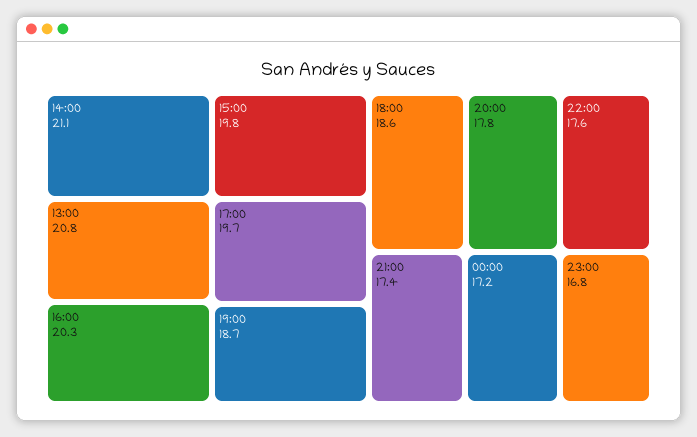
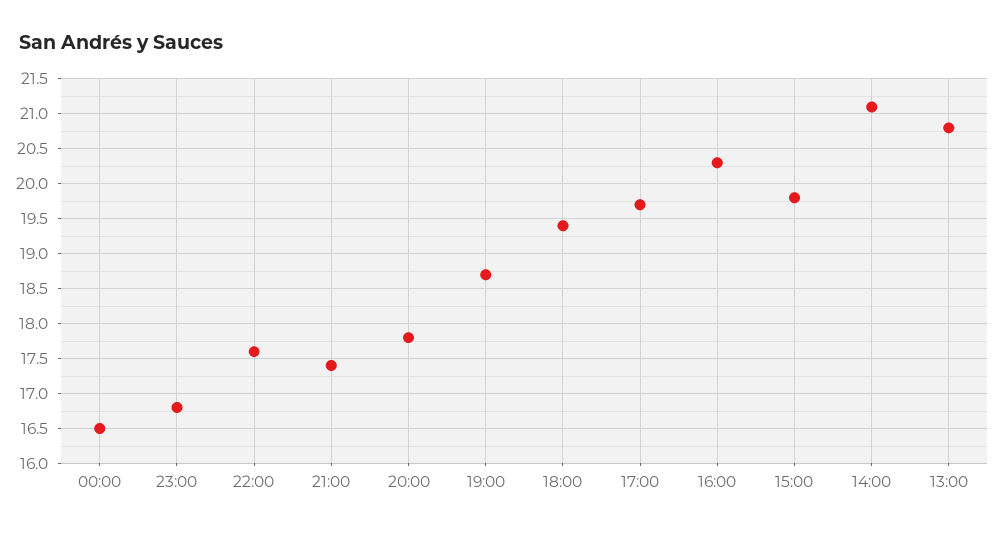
18:00: 18.6 -> 19.4
00:00: 17.2 -> 16.5

